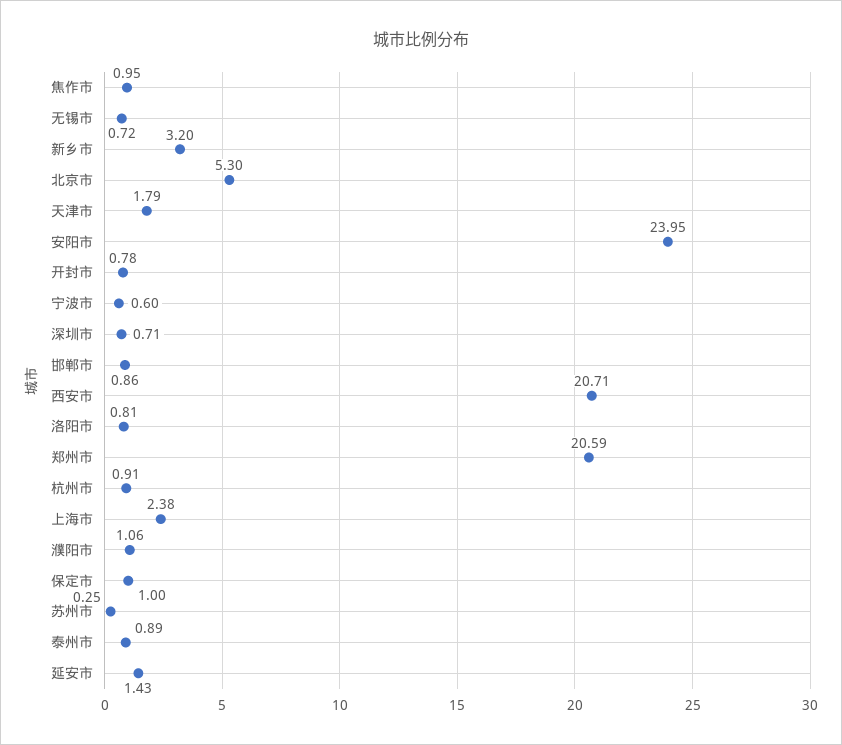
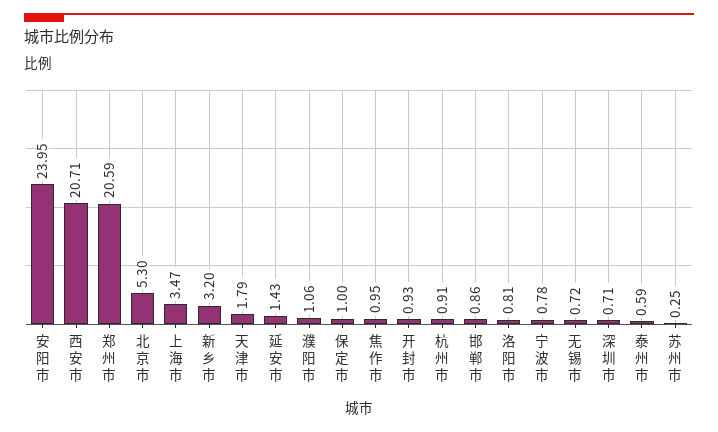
开封市: 0.78 -> 0.93
宁波市: 0.6 -> 0.78
上海市: 2.38 -> 3.47
泰州市: 0.89 -> 0.59

